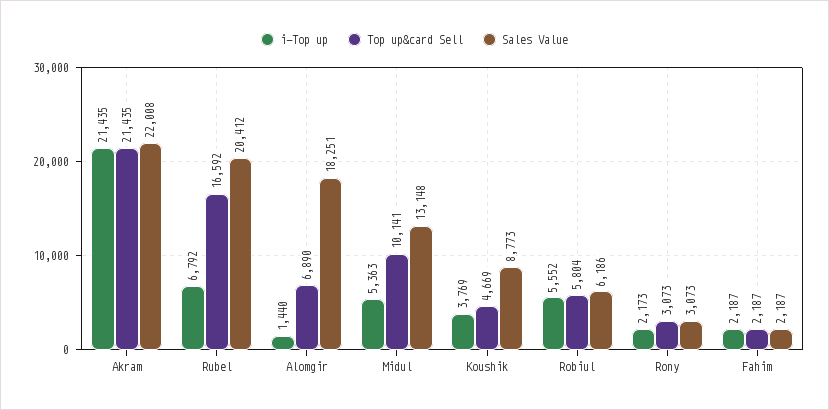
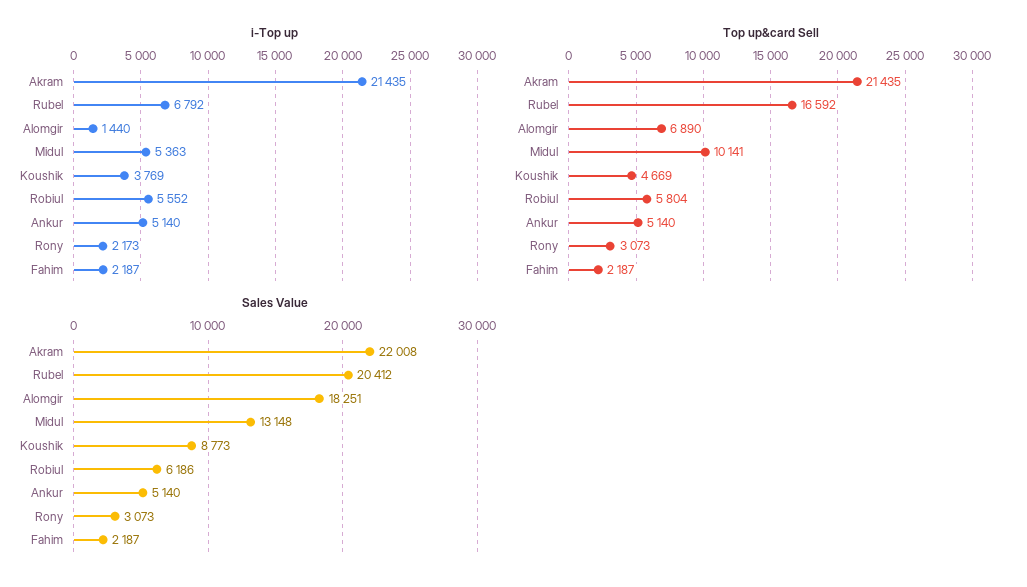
i-Top up, Ankur: none -> 5140
Top up&card Sell, Ankur: none -> 5140
Sales Value, Ankur: none -> 5140

